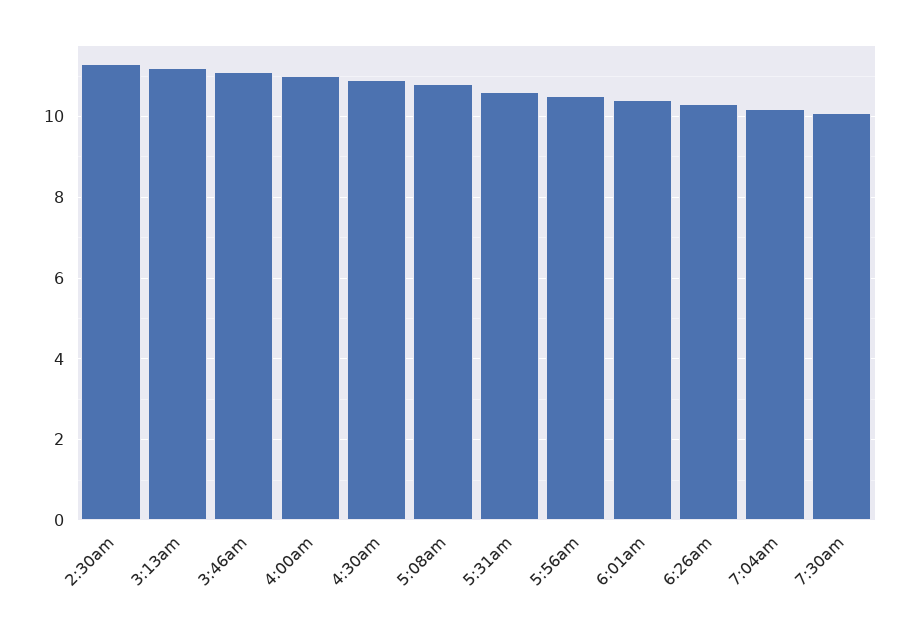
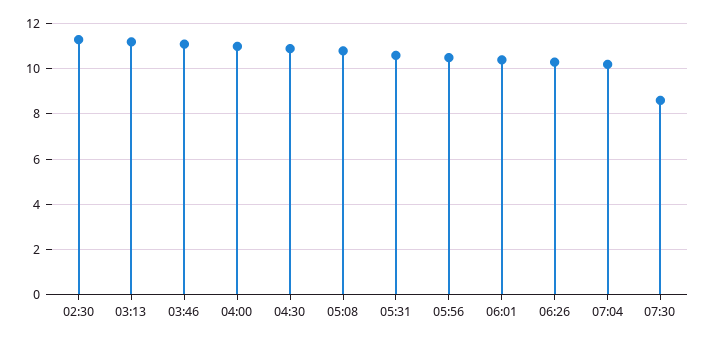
7:30am: 10 -> 8.5

